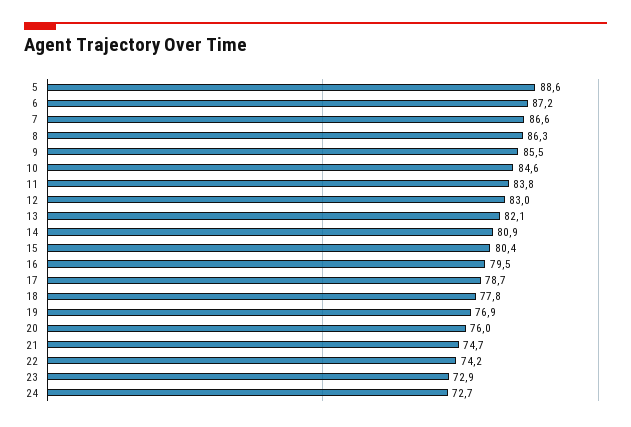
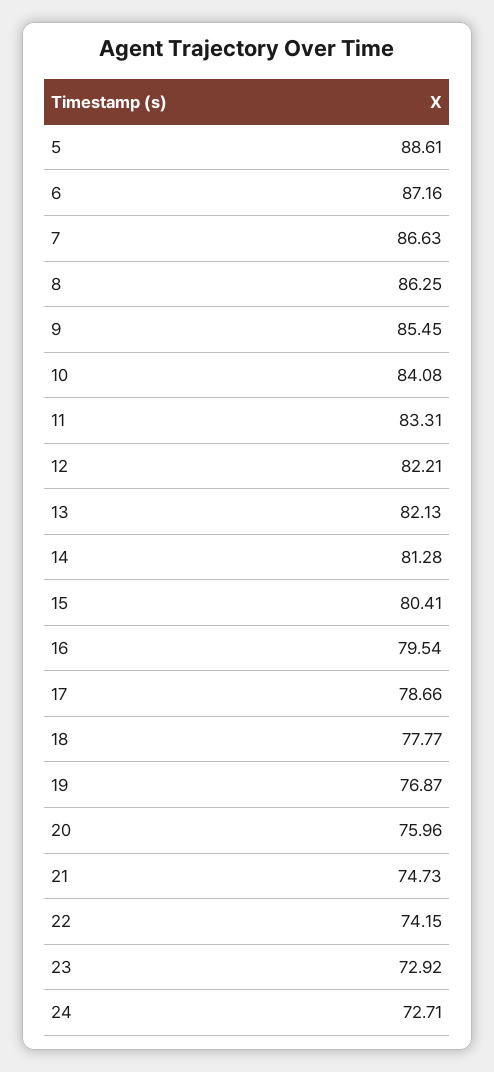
10: 84.6 -> 84.08
11: 83.8 -> 83.31
12: 83 -> 82.21
14: 80.9 -> 81.28

